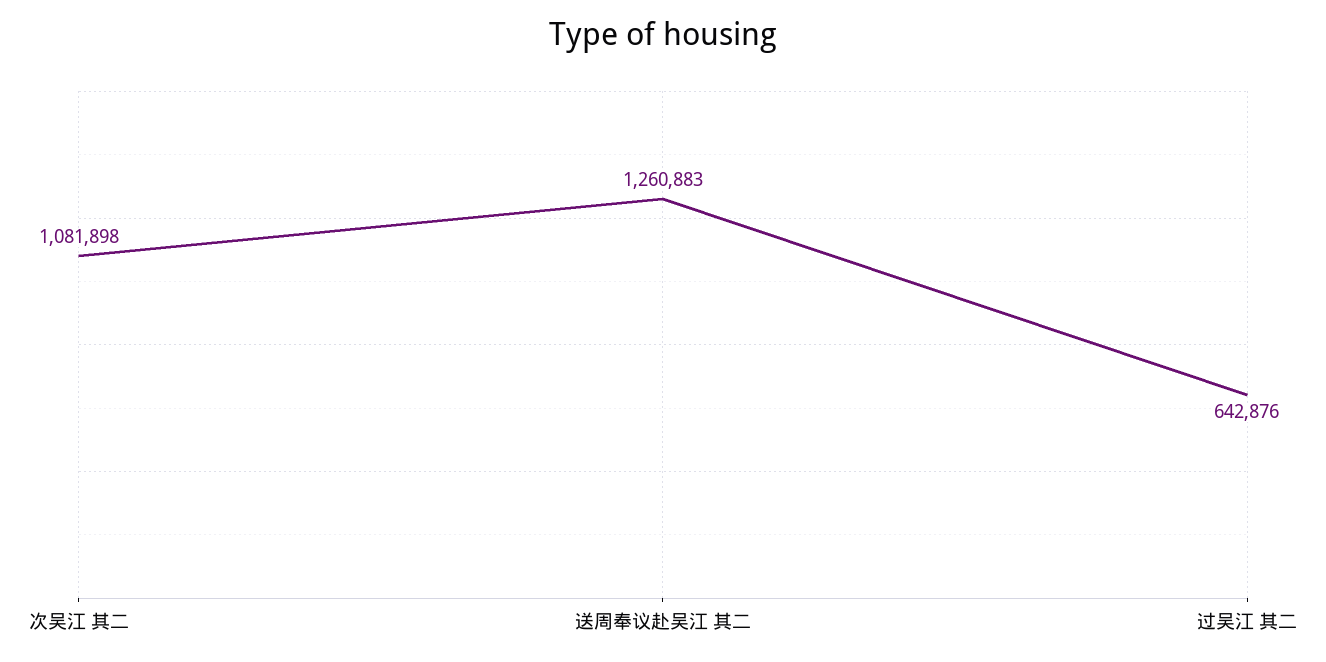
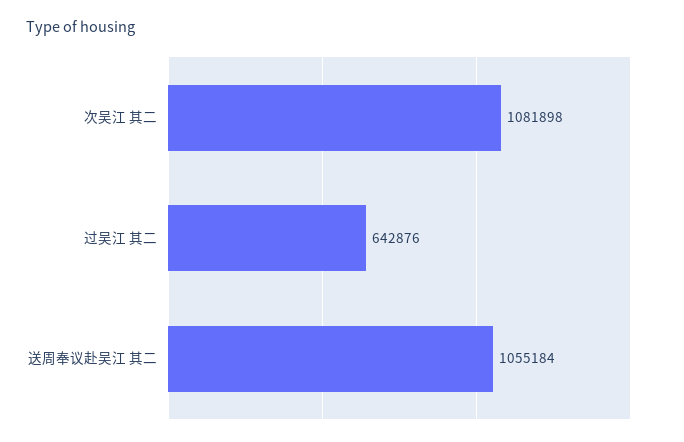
送周奉议赴吴江 其二: 1260883 -> 1055184

